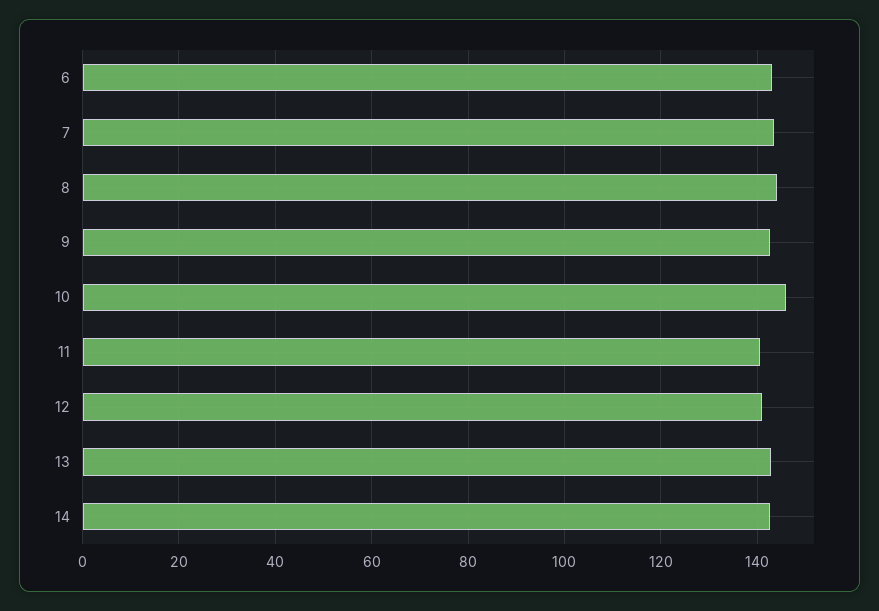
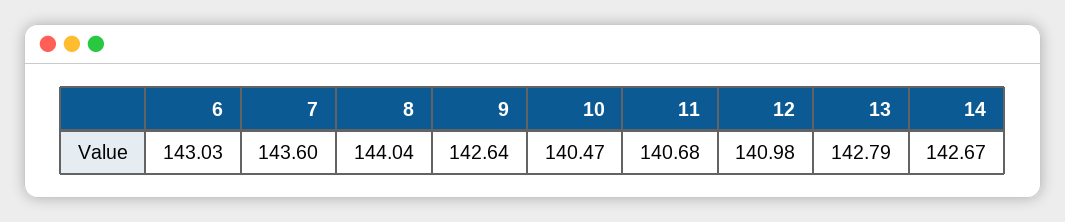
10: 146 -> 140.47

